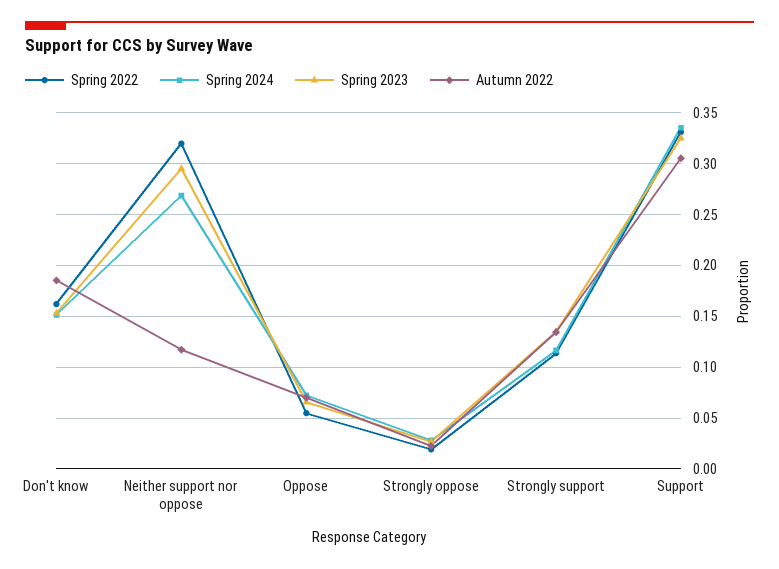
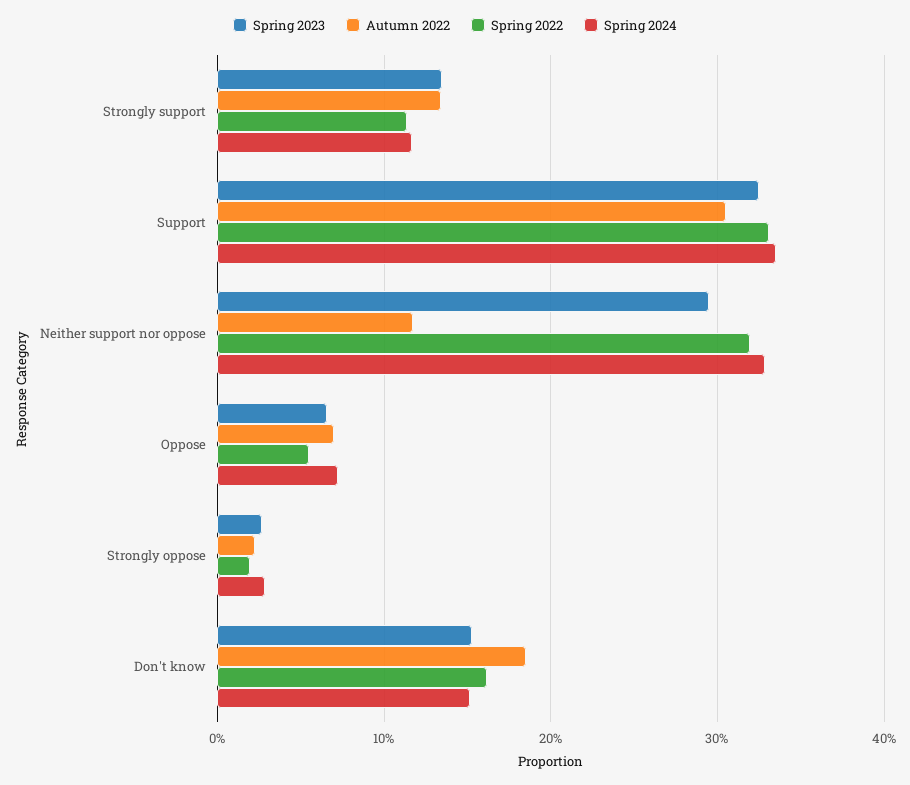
Spring 2024, Neither support nor oppose: 0.27 -> 0.33

